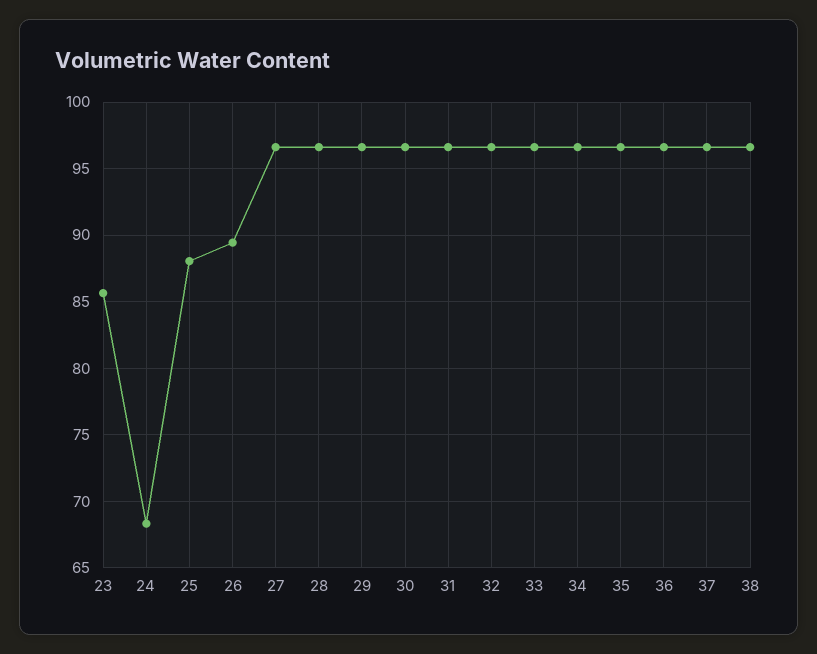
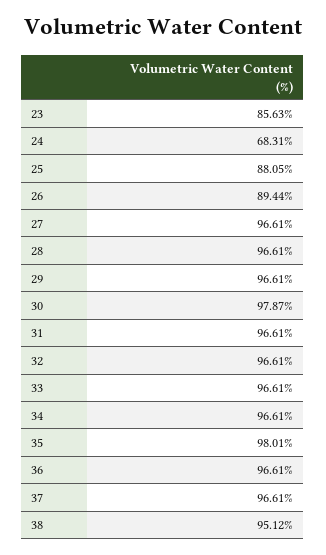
30: 96.5 -> 97.87
35: 96.5 -> 98.01
38: 96.5 -> 95.12

